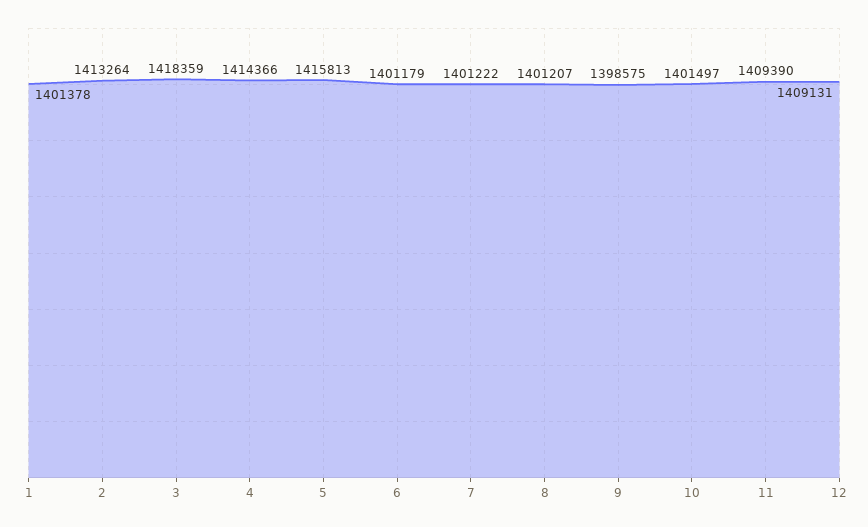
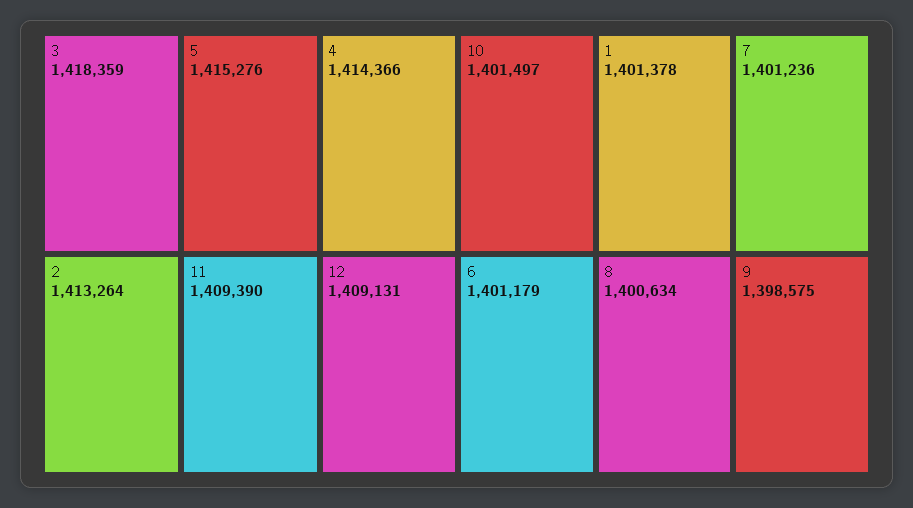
5: 1415813 -> 1415276
7: 1401222 -> 1401236
8: 1401207 -> 1400634

